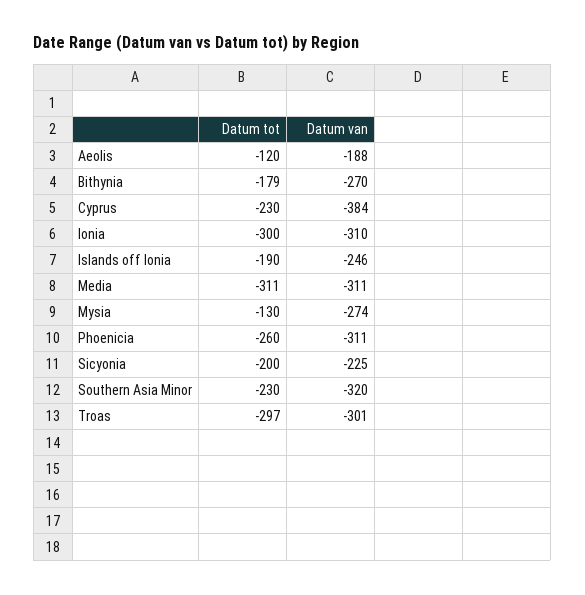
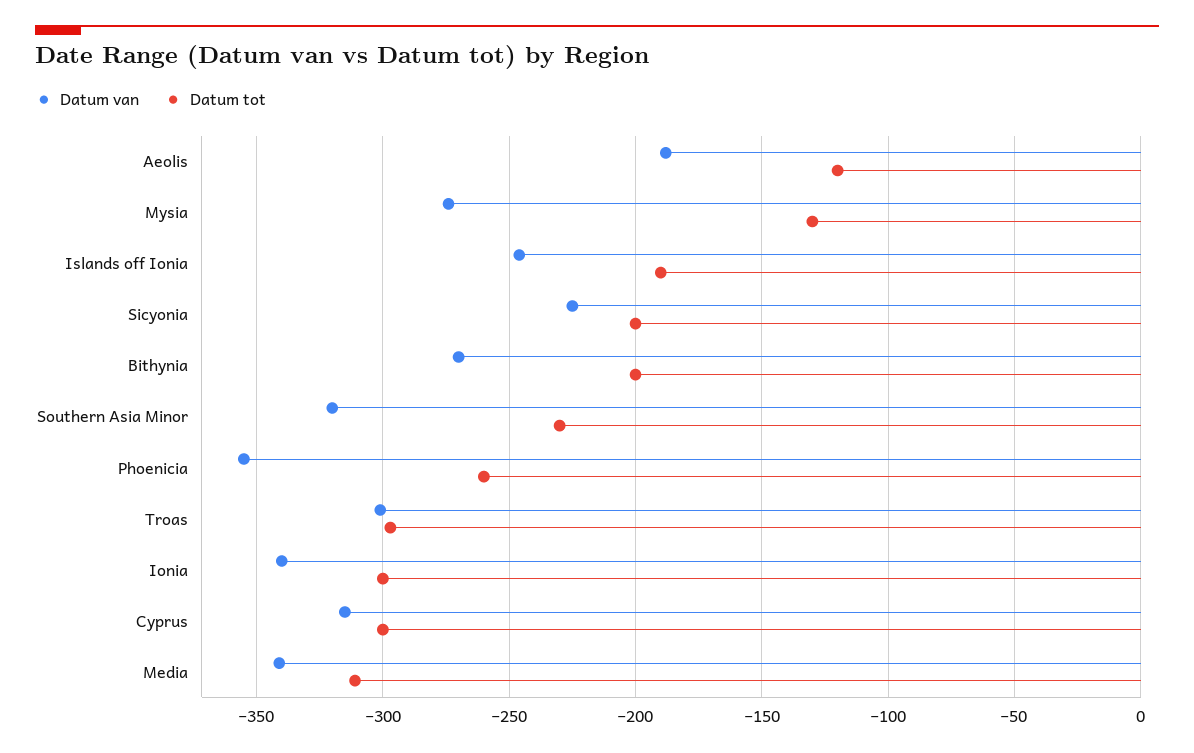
Datum tot, Bithynia: -179 -> -200
Datum tot, Cyprus: -230 -> -300
Datum van, Cyprus: -384 -> -315
Datum van, Ionia: -310 -> -340
Datum van, Media: -311 -> -340
Datum van, Phoenicia: -311 -> -355

